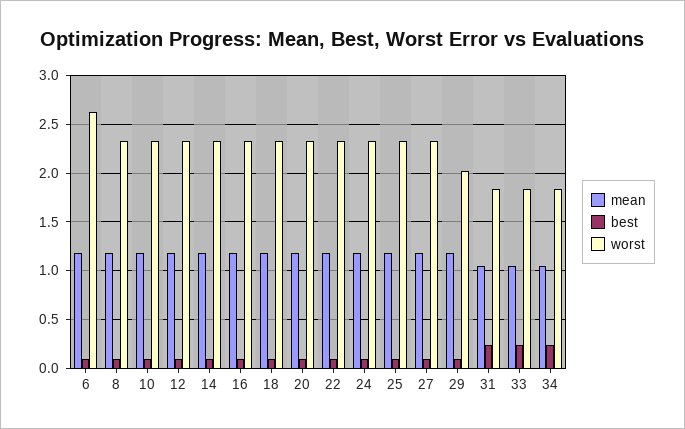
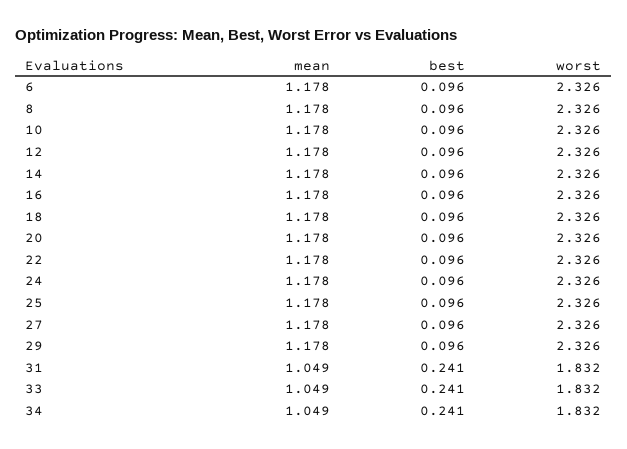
worst, 6: 2.6 -> 2.326
worst, 29: 2 -> 2.326

